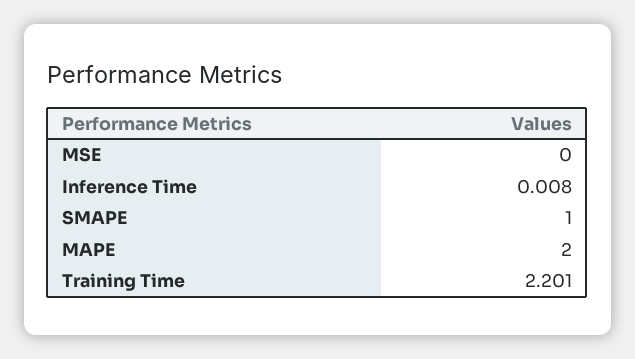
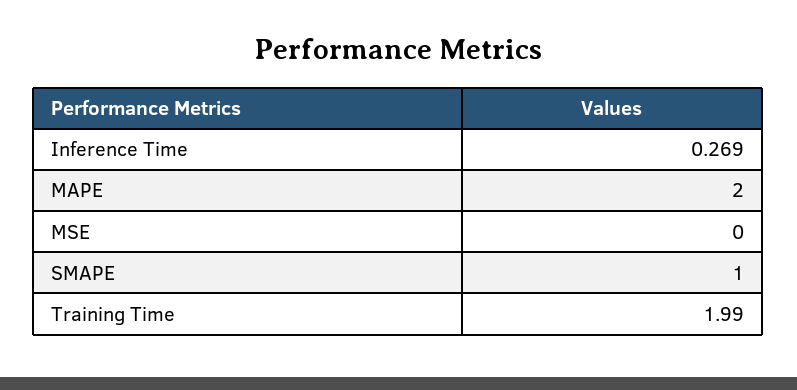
Inference Time: 0.008 -> 0.269
Training Time: 2.201 -> 1.99

